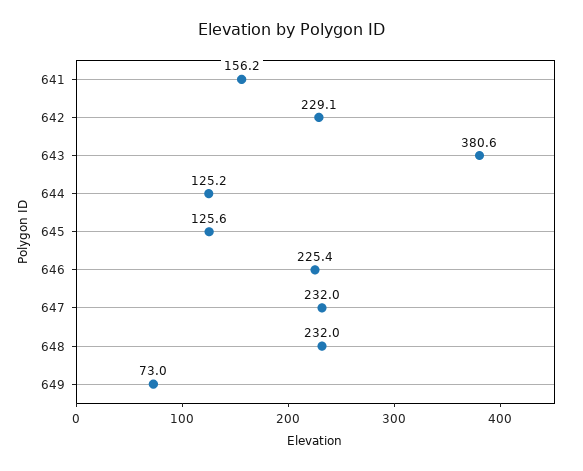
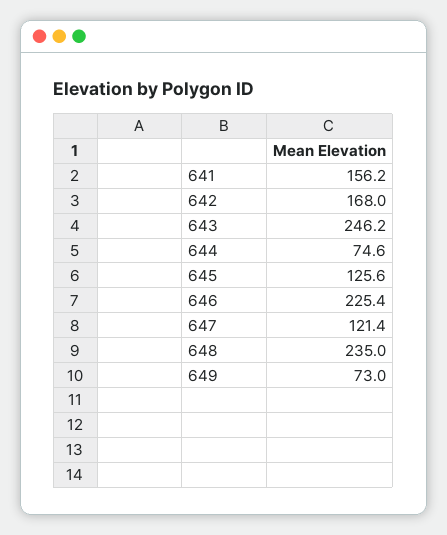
642: 229.1 -> 168
643: 380.6 -> 246.2
644: 125.2 -> 74.6
647: 232 -> 121.4
648: 232 -> 235

